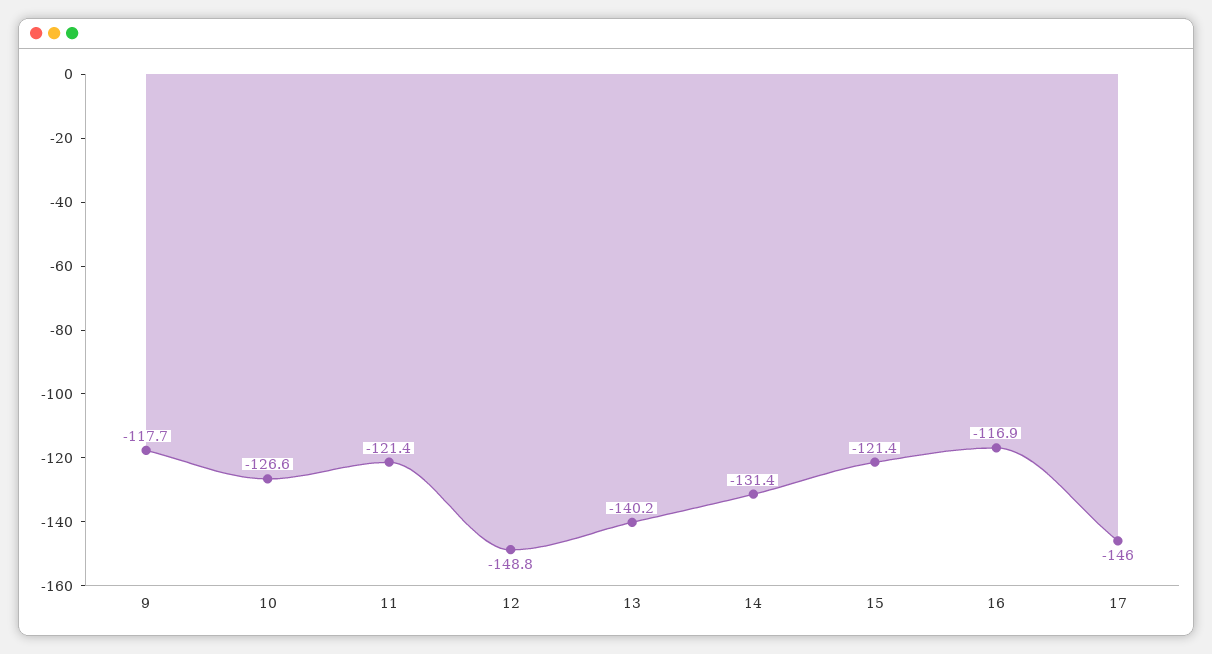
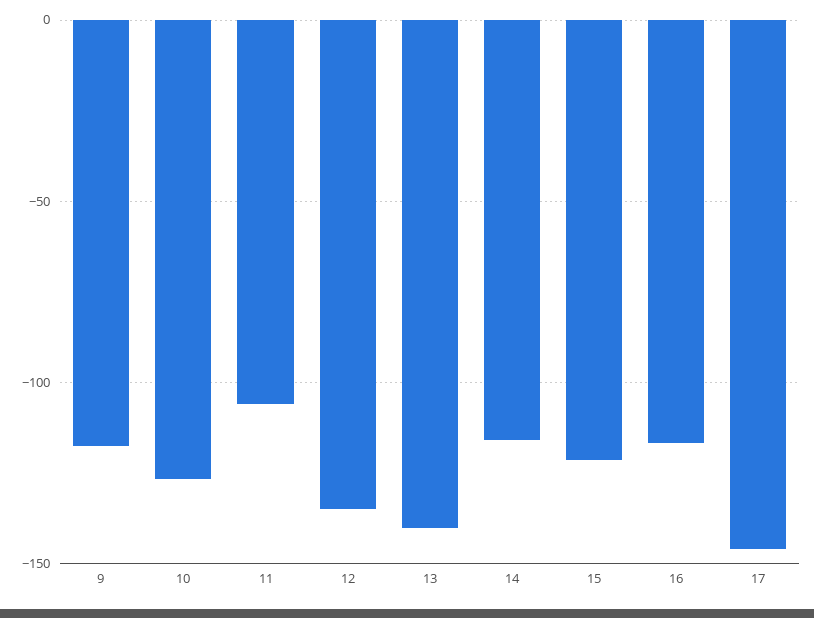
11: -121.4 -> -105
12: -148.8 -> -135
14: -131.4 -> -115

